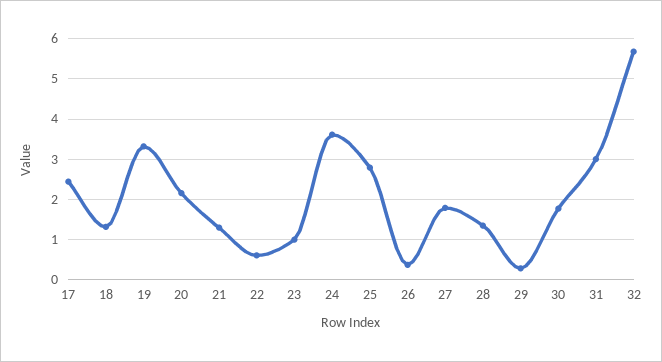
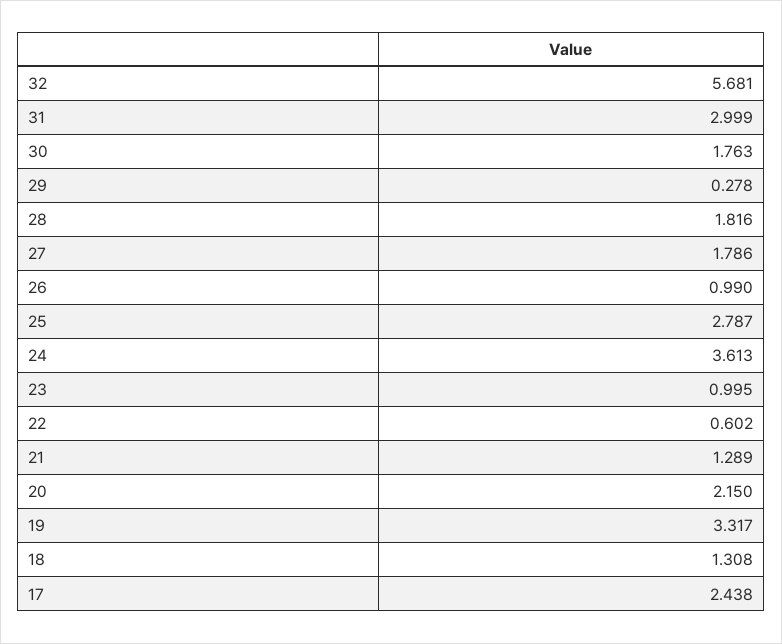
26: 0.4 -> 0.99
28: 1.4 -> 1.816

